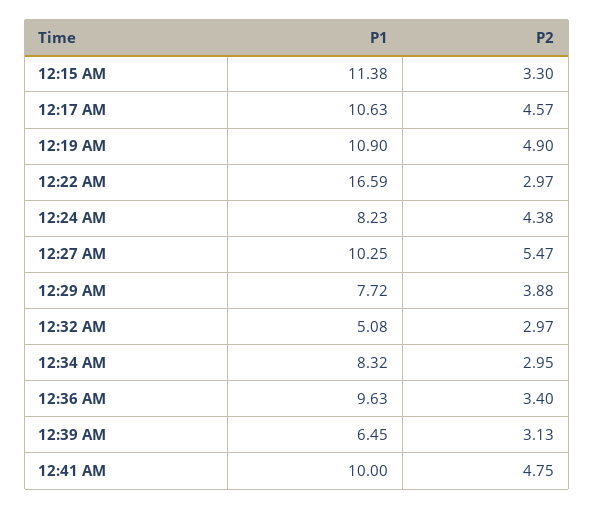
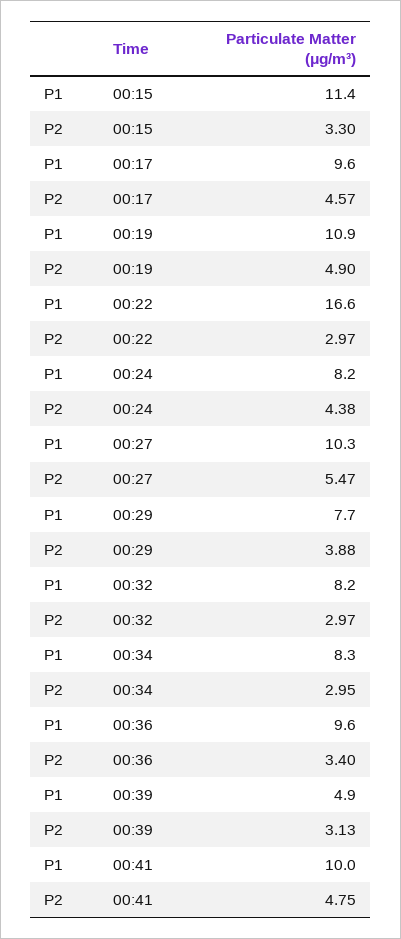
P1, 12:17 AM: 10.63 -> 9.6
P1, 12:32 AM: 5.08 -> 8.2
P1, 12:39 AM: 6.45 -> 4.9

